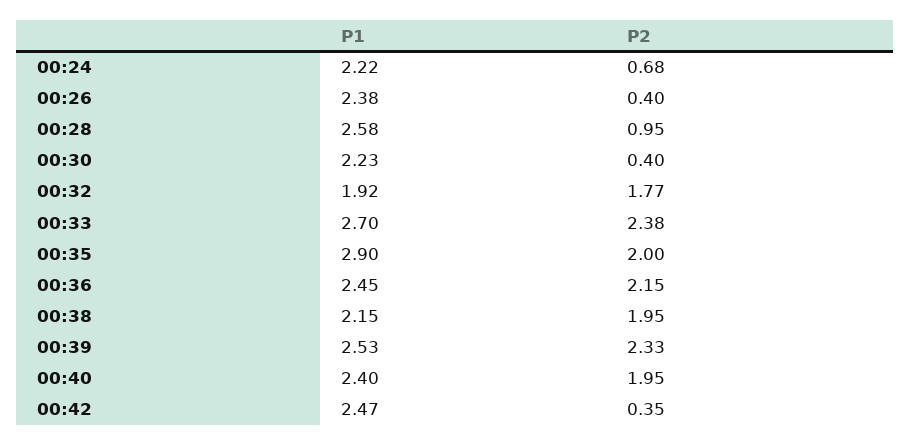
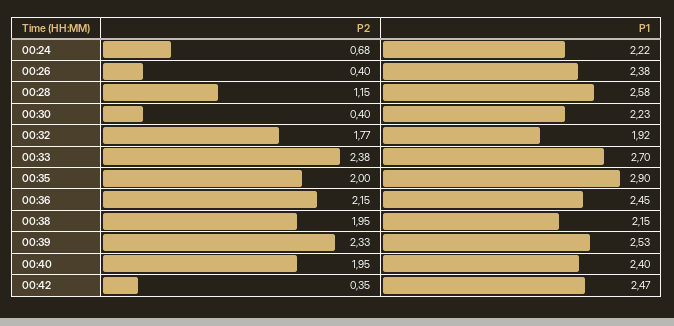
P2, 00:28: 0.95 -> 1.15

